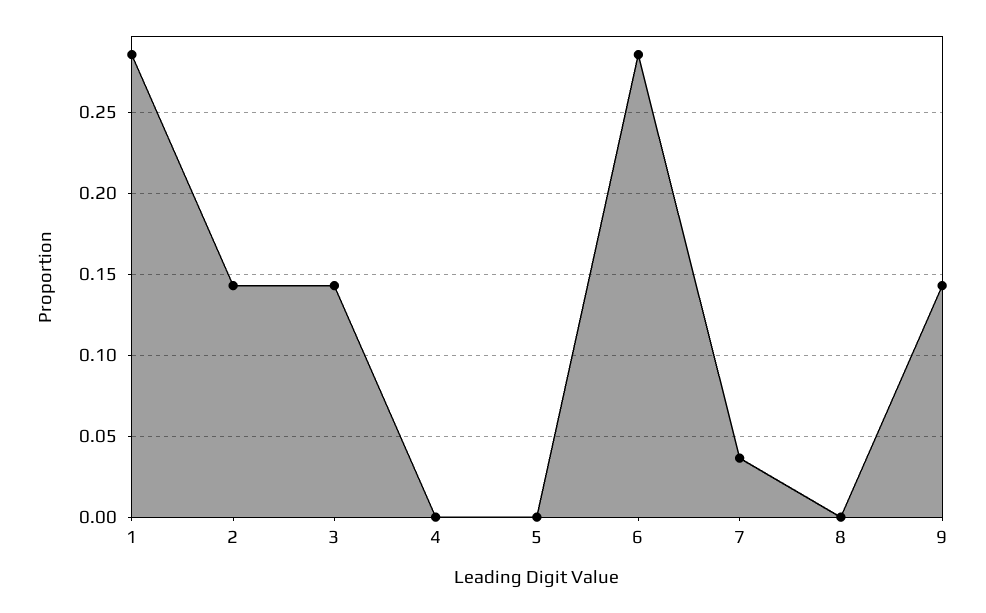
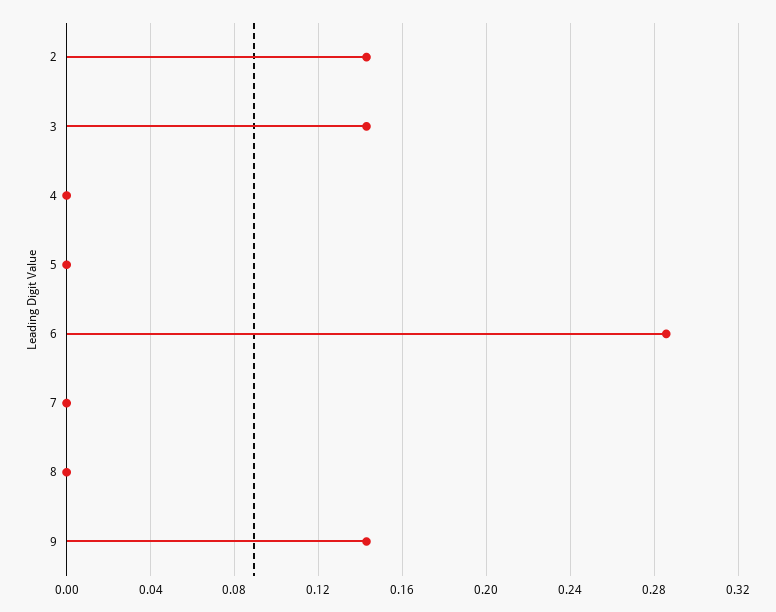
1: 0.285 -> none
7: 0.035 -> 0

